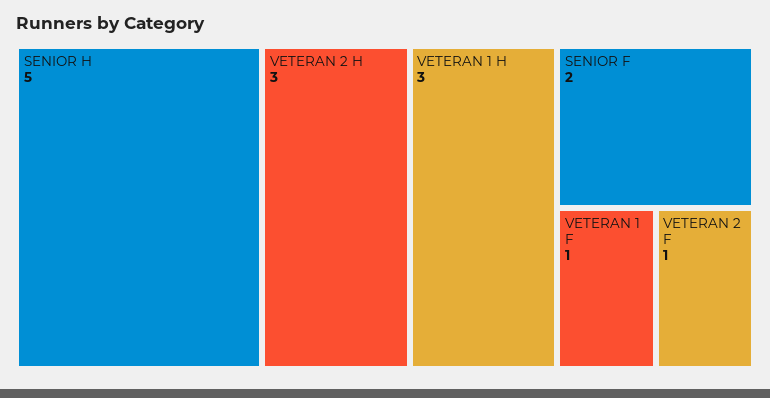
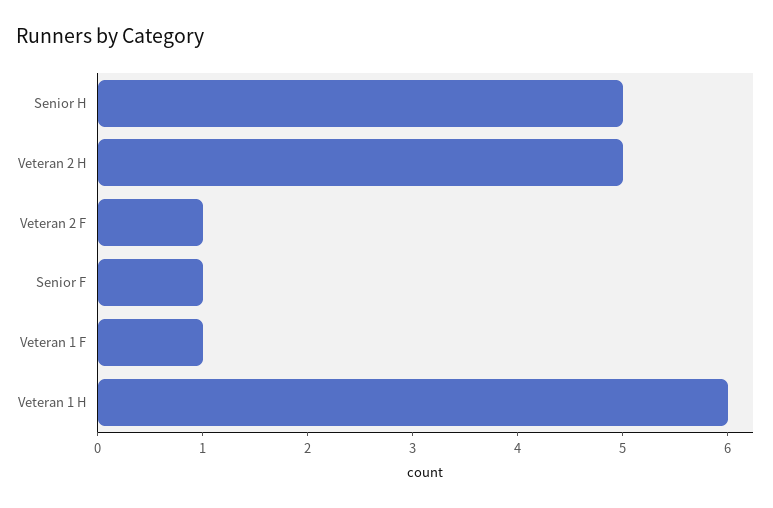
VETERAN 2 H: 3 -> 5
VETERAN 1 H: 3 -> 6
SENIOR F: 2 -> 1

